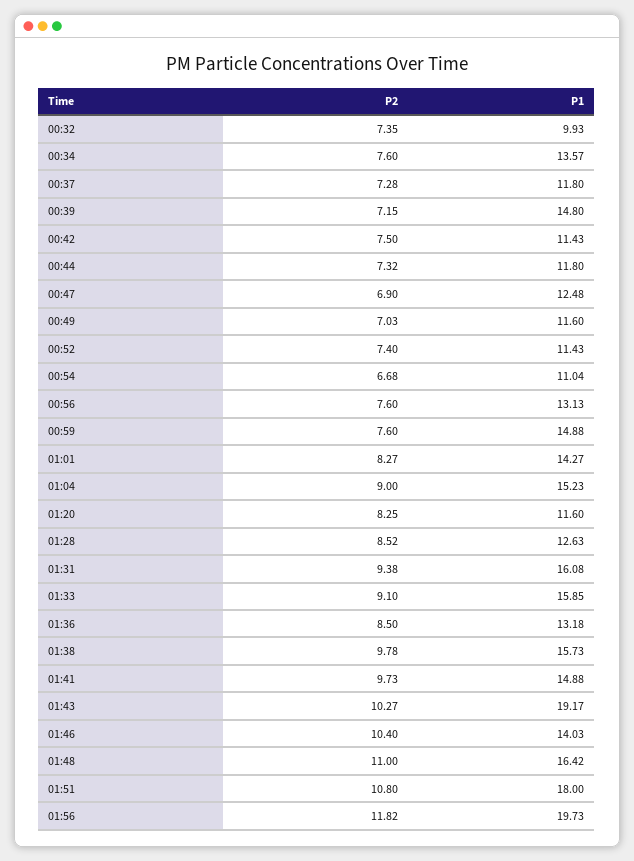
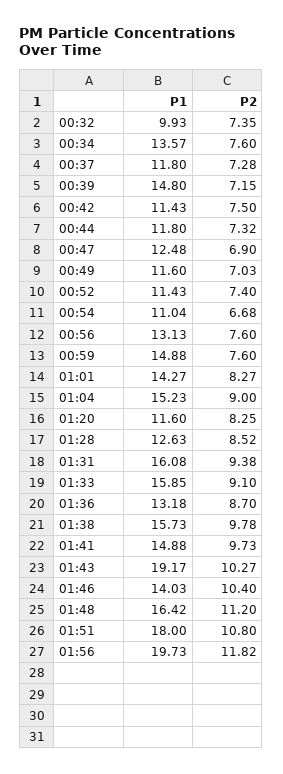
P2, 01:36: 8.5 -> 8.7
P2, 01:48: 11 -> 11.2

